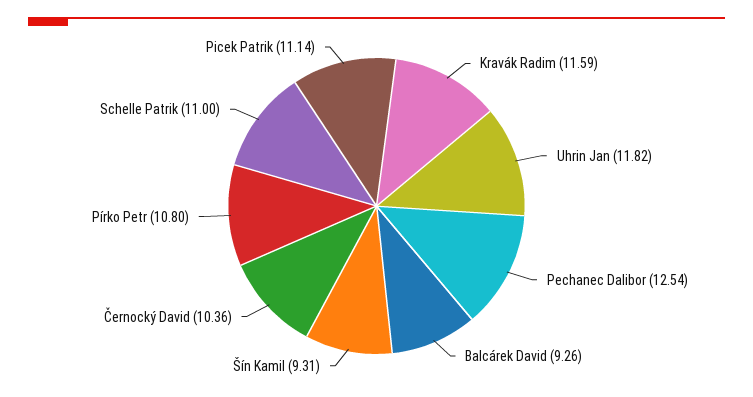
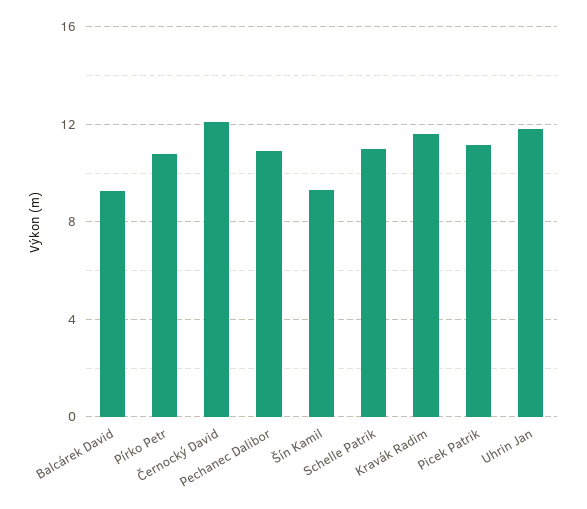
Pechanec Dalibor: 12.54 -> 11
Černocký David: 10.36 -> 12

